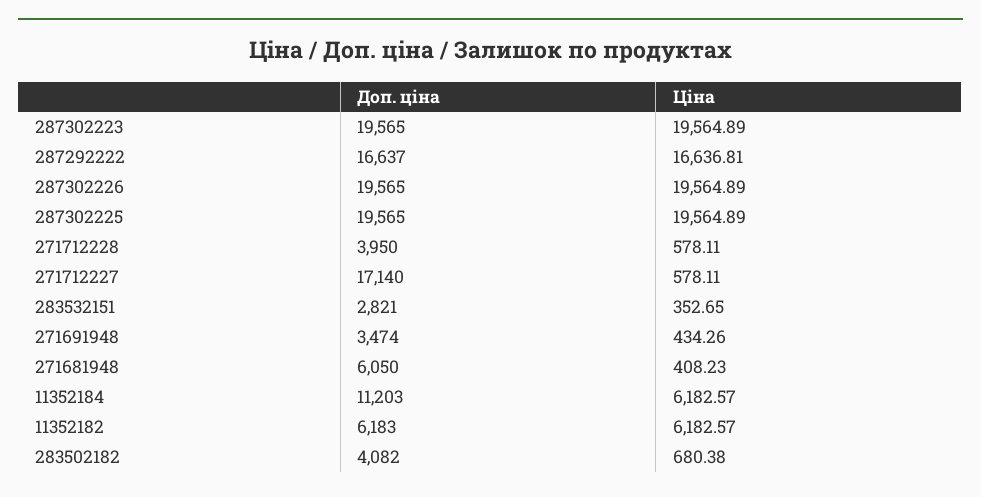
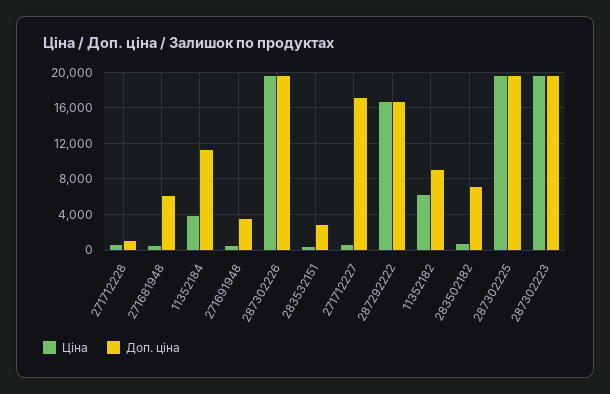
Доп. ціна, 271712228: 3950 -> 1000
Ціна, 11352184: 6182.57 -> 4000
Доп. ціна, 11352182: 6183 -> 9000
Доп. ціна, 283502182: 4082 -> 7000

